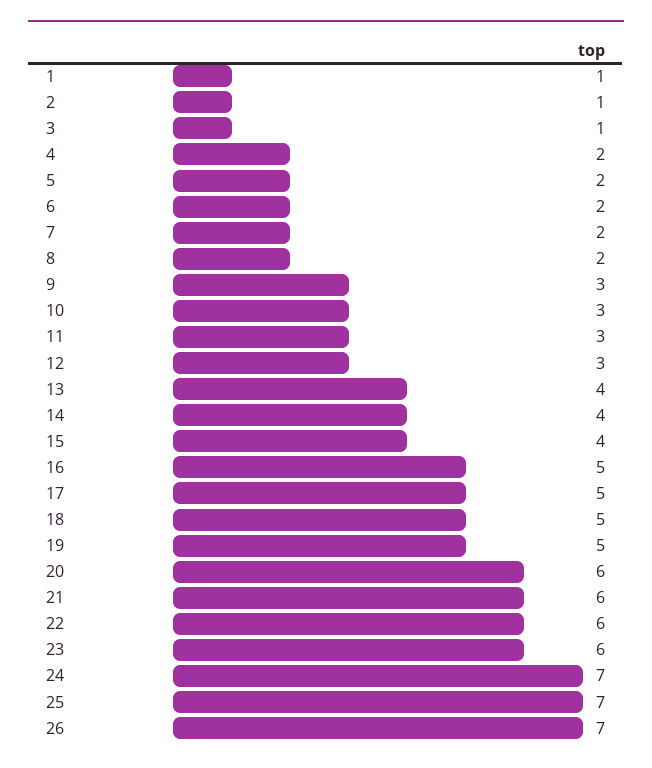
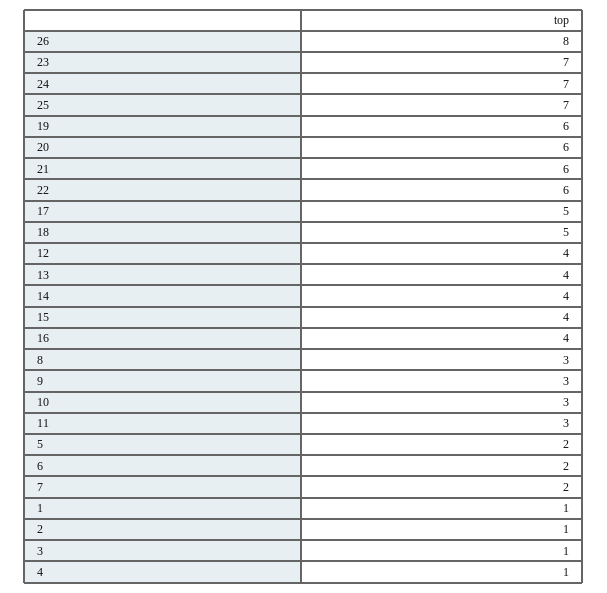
4: 2 -> 1
8: 2 -> 3
12: 3 -> 4
16: 5 -> 4
19: 5 -> 6
23: 6 -> 7
26: 7 -> 8

